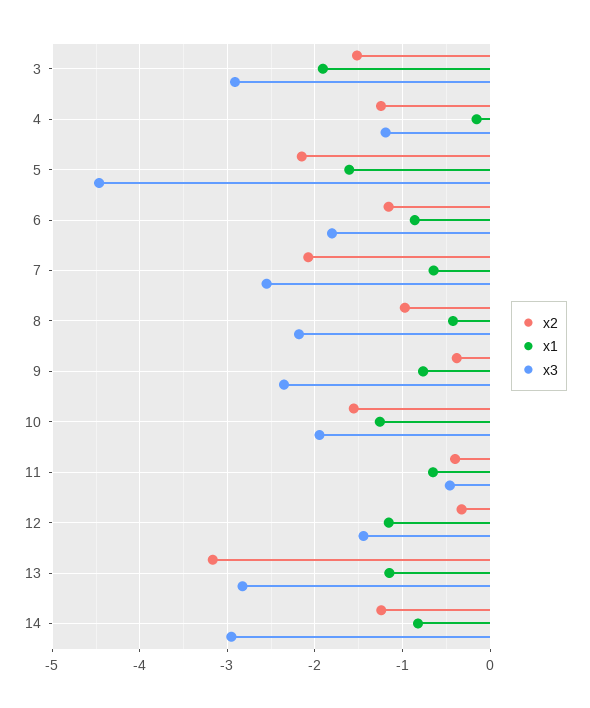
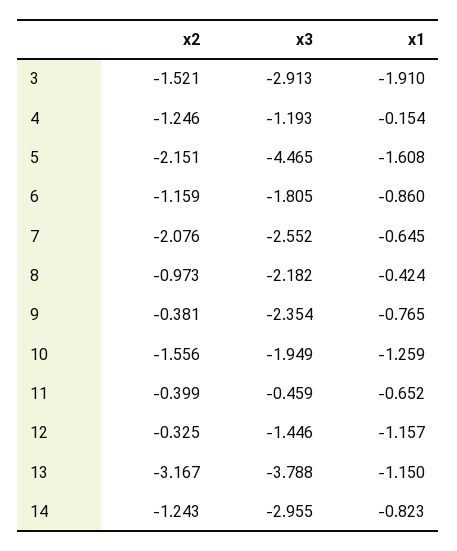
x3, 13: -2.8 -> -3.788

